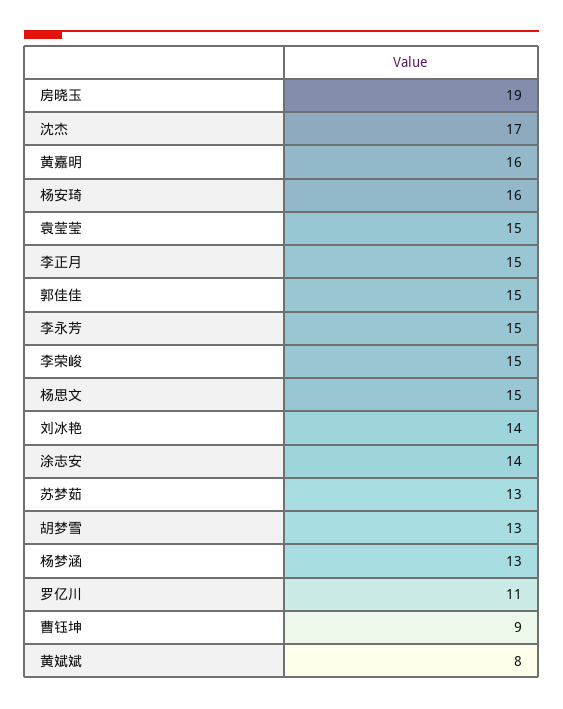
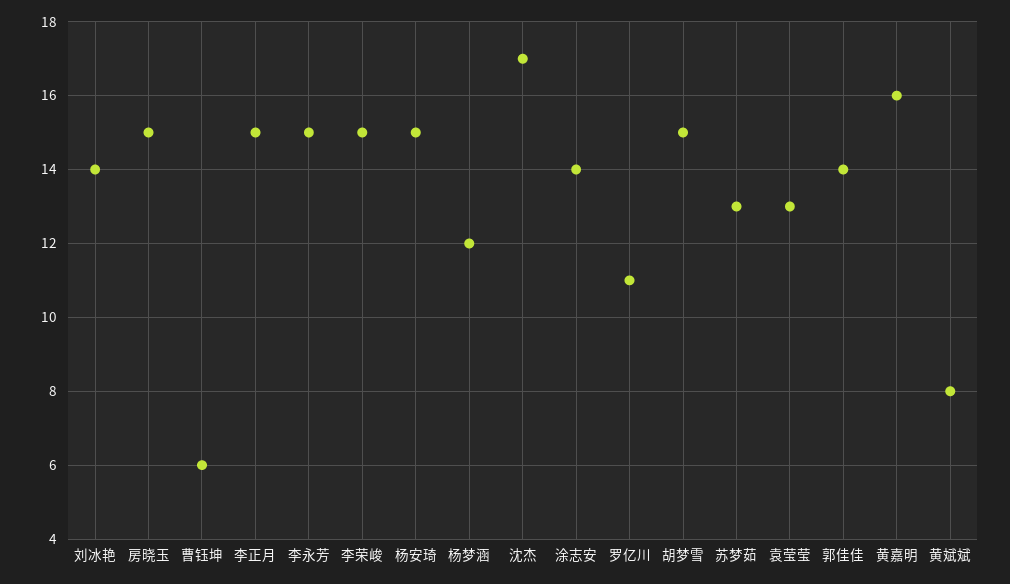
房晓玉: 19 -> 15
杨安琦: 16 -> 15
袁莹莹: 15 -> 13
郭佳佳: 15 -> 14
杨思文: 15 -> none
胡梦雪: 13 -> 15
杨梦涵: 13 -> 12
曹钰坤: 9 -> 6

